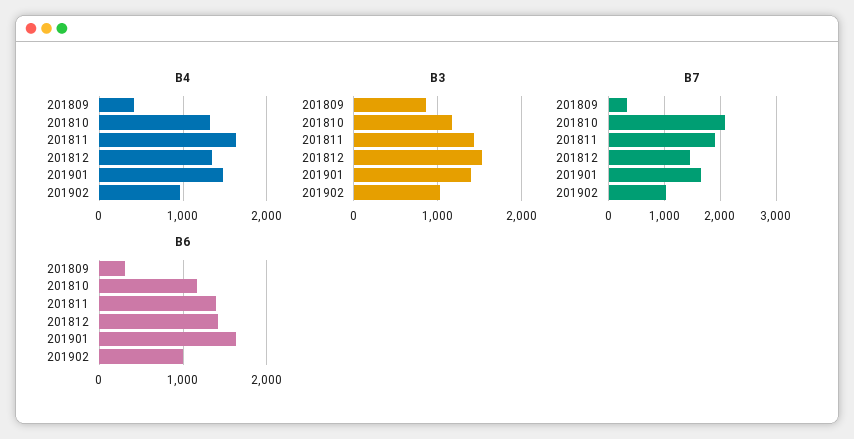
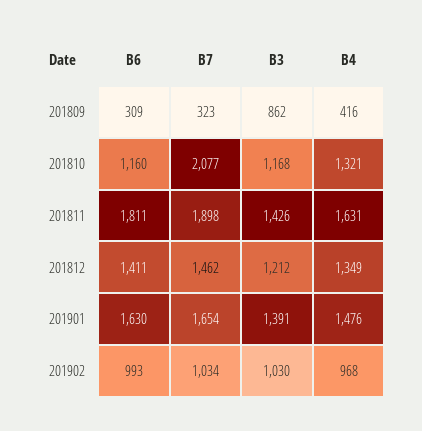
B3, 201812: 1500 -> 1212
B6, 201811: 1400 -> 1811

